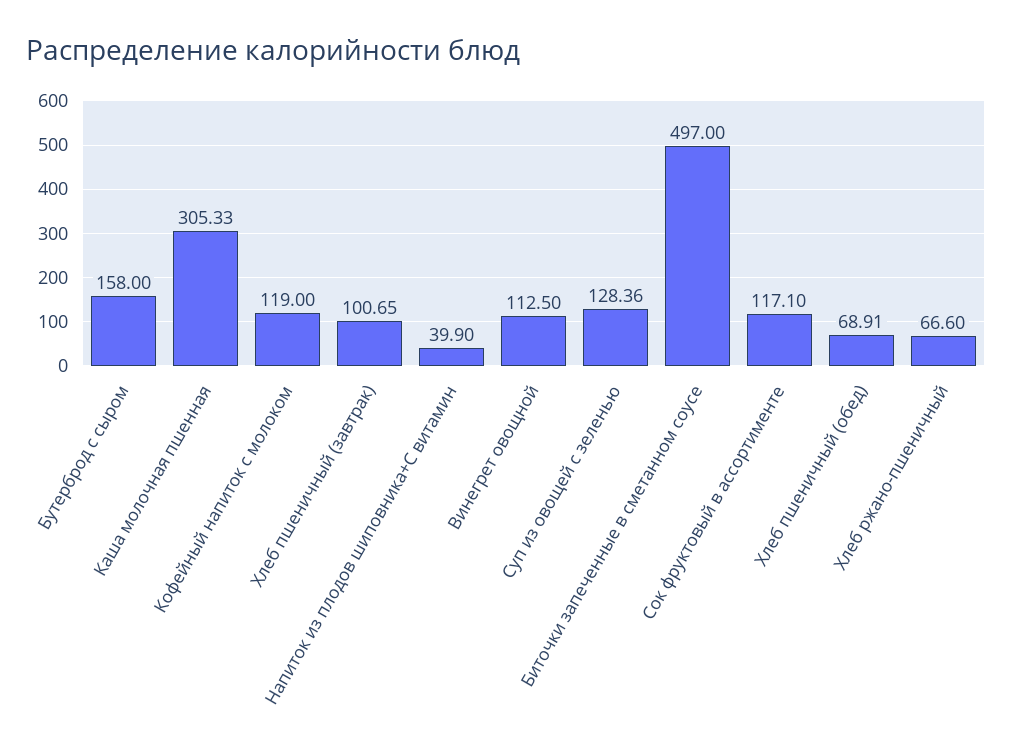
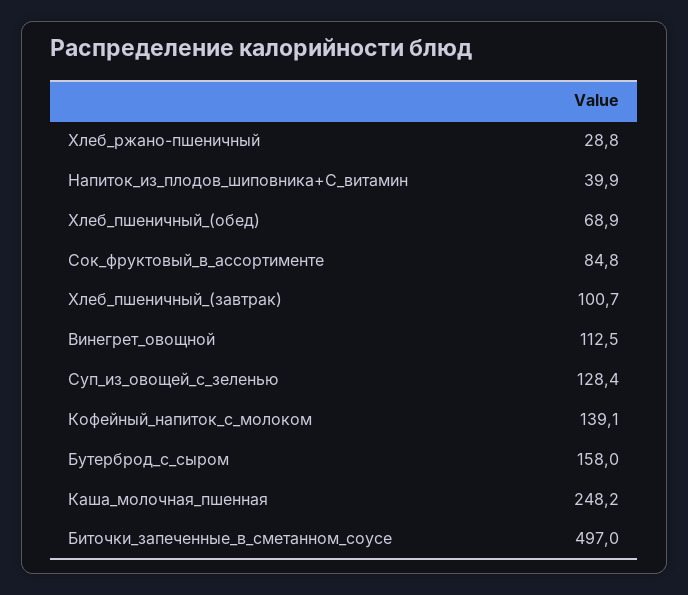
Каша молочная пшенная: 305.33 -> 248.2
Кофейный напиток с молоком: 119 -> 139.1
Сок фруктовый в ассортименте: 117.1 -> 84.8
Хлеб ржано-пшеничный: 66.6 -> 28.8

